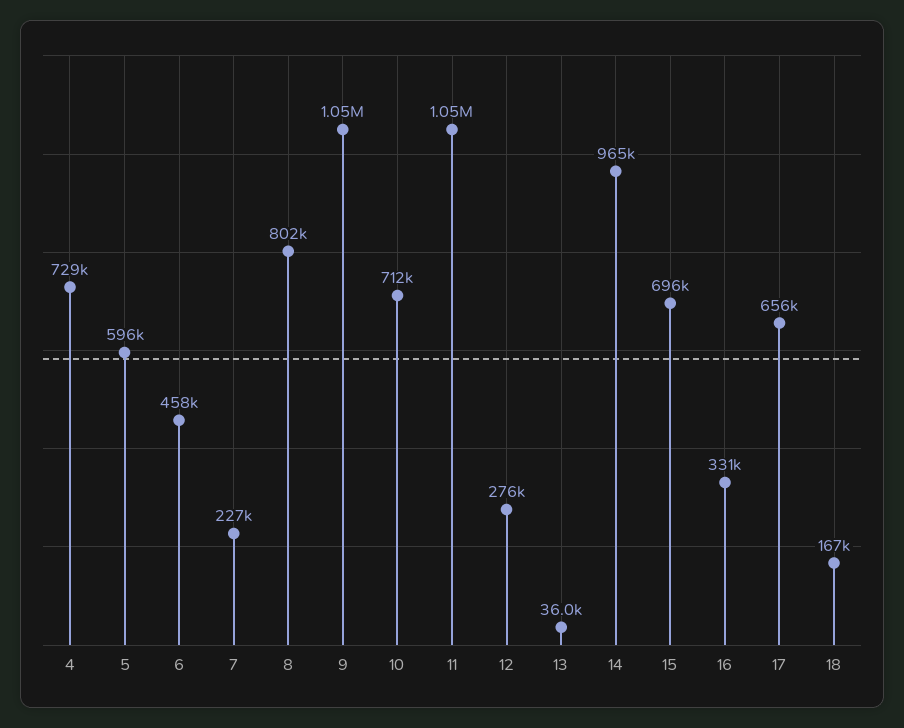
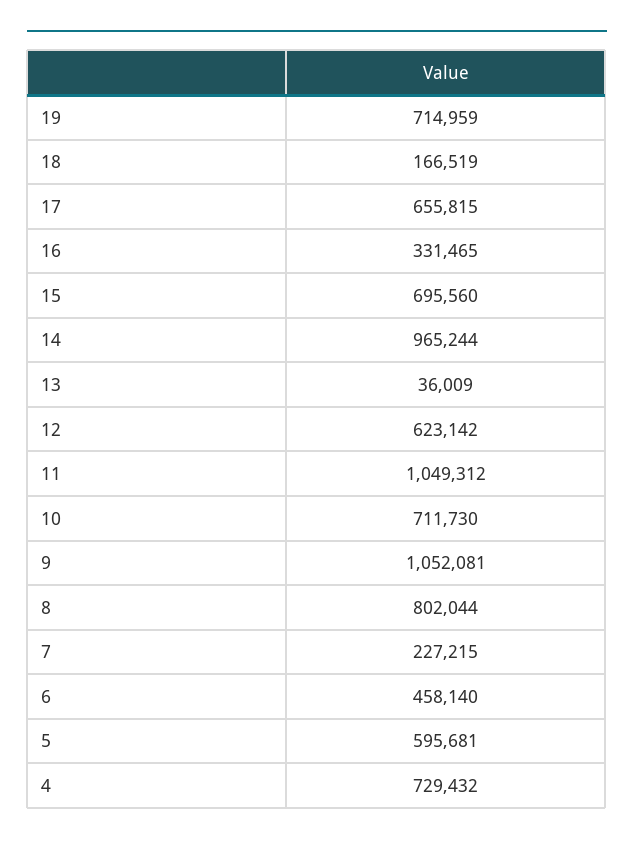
12: 276000 -> 623142
19: none -> 714959

